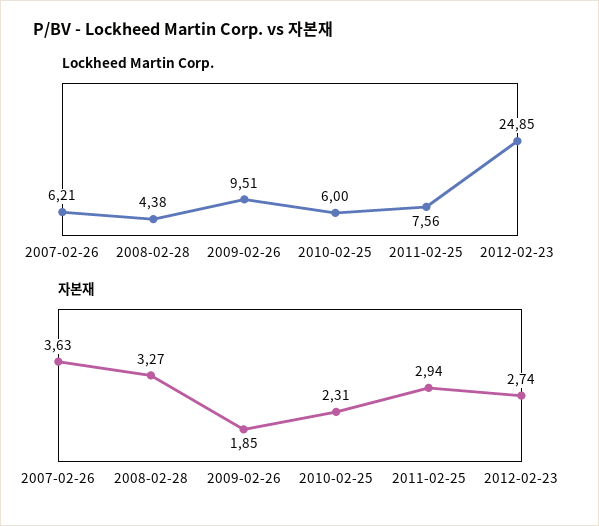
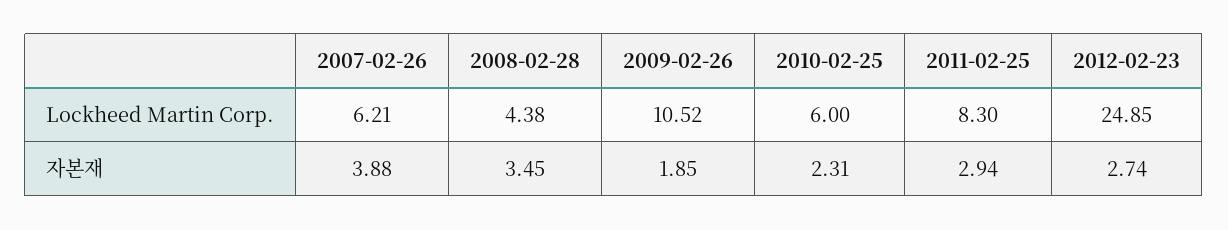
Lockheed Martin Corp., 2009-02-26: 9.51 -> 10.52
Lockheed Martin Corp., 2011-02-25: 7.56 -> 8.3
자본재, 2007-02-26: 3.63 -> 3.88
자본재, 2008-02-28: 3.27 -> 3.45

